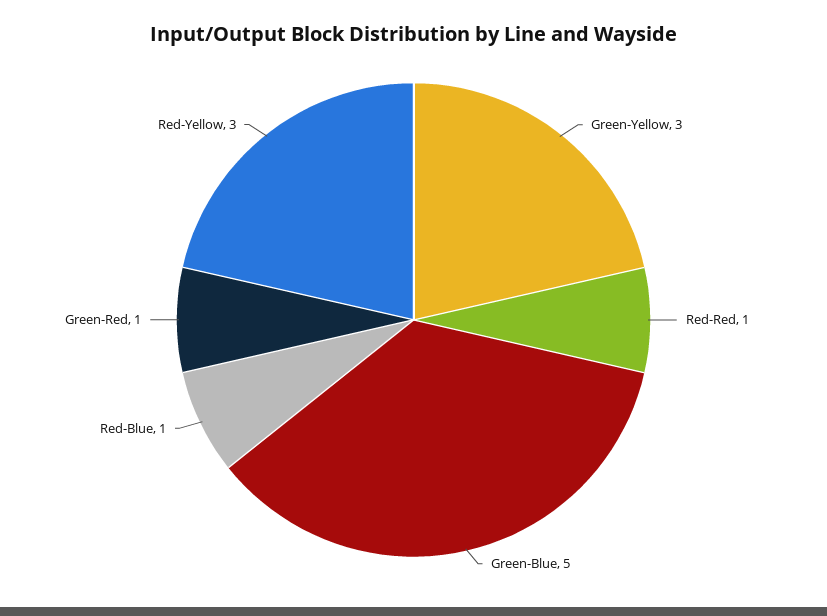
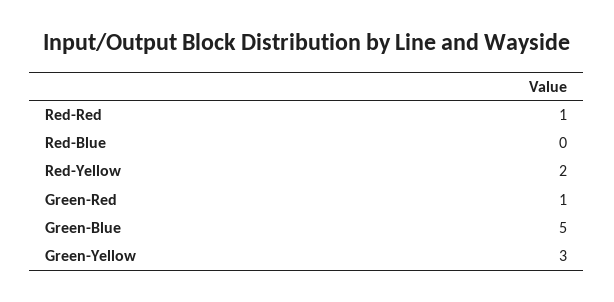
Red-Blue: 1 -> 0
Red-Yellow: 3 -> 2

